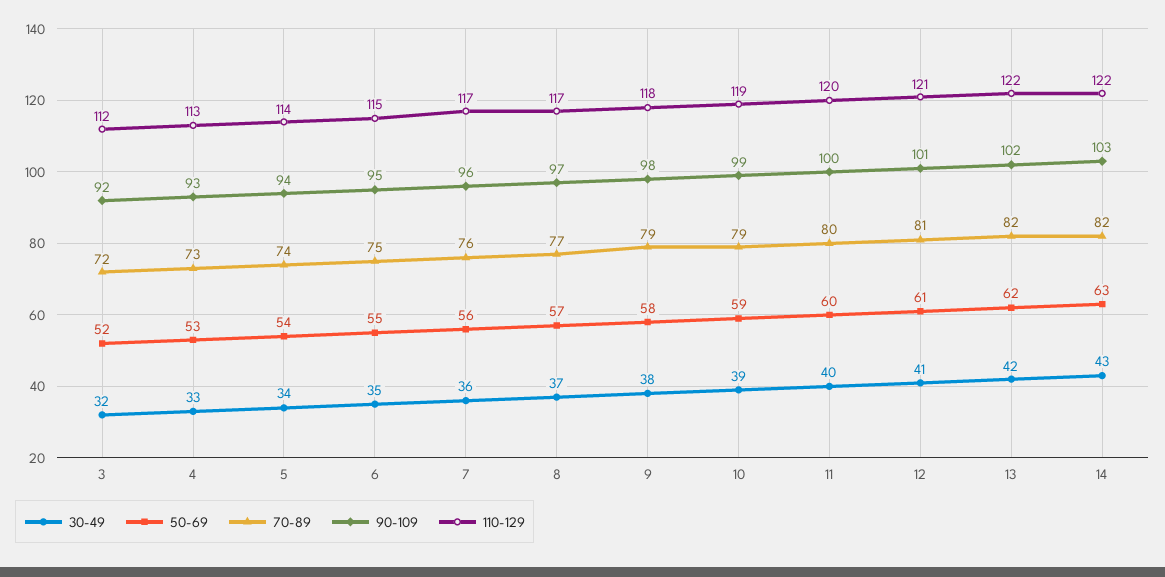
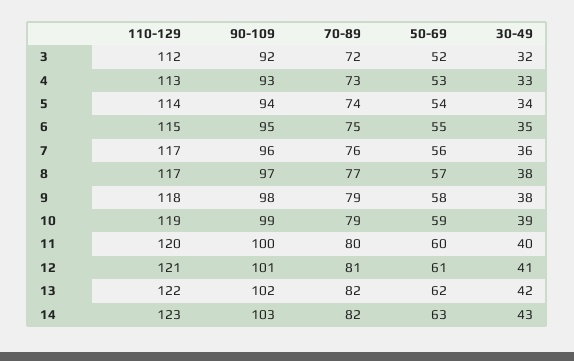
30-49, 8: 37 -> 38
110-129, 14: 122 -> 123

